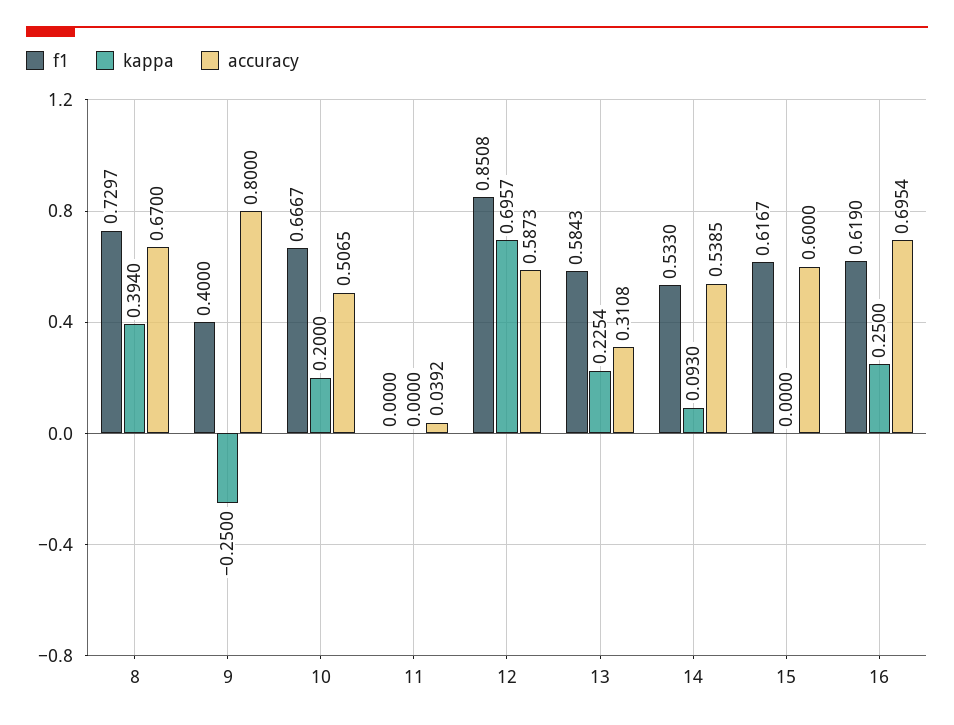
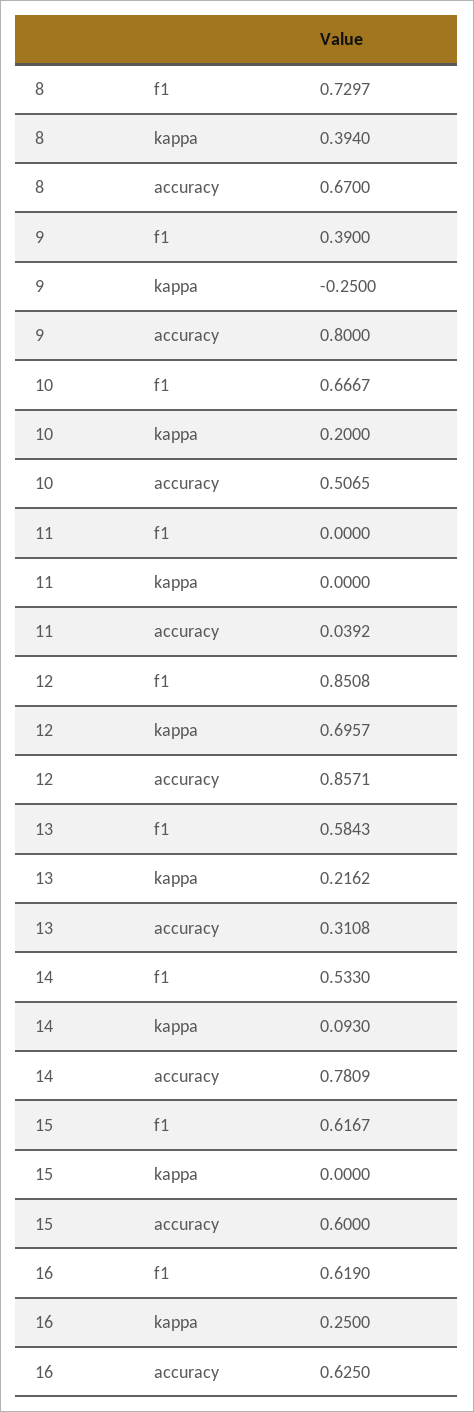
f1, 9: 0.4 -> 0.39
accuracy, 12: 0.5873 -> 0.8571
kappa, 13: 0.2254 -> 0.2162
accuracy, 14: 0.5385 -> 0.7809
accuracy, 16: 0.6954 -> 0.625

